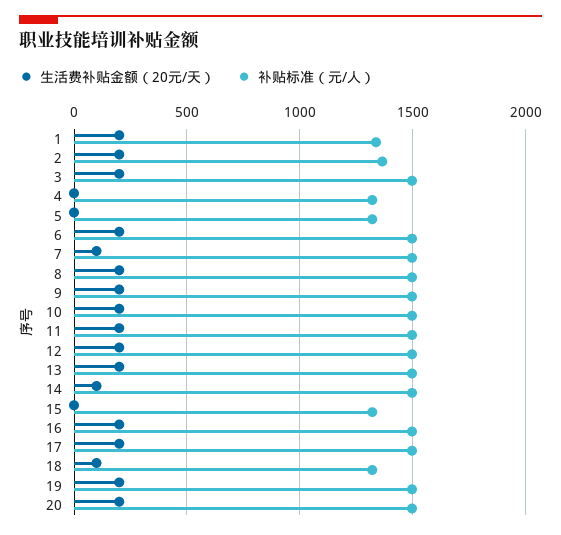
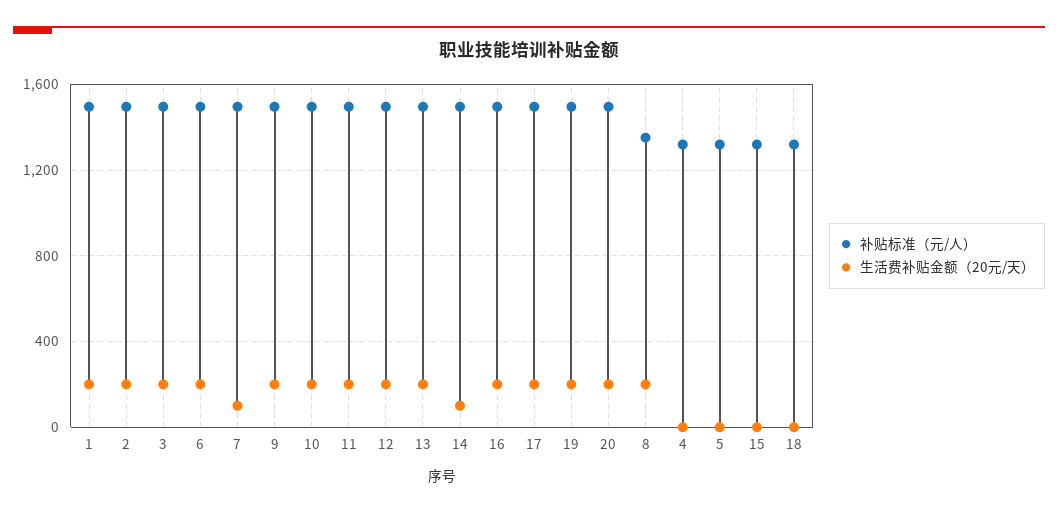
补贴标准（元/人）, 1: 1350 -> 1500
补贴标准（元/人）, 2: 1350 -> 1500
补贴标准（元/人）, 8: 1500 -> 1350
生活费补贴金额（20元/天）, 18: 100 -> 0

